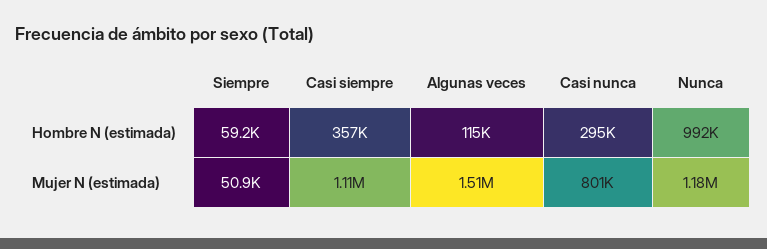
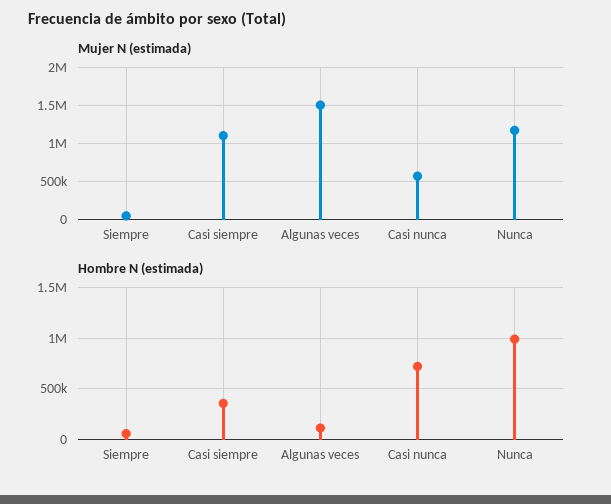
Hombre N (estimada), Casi nunca: 295000 -> 700000
Mujer N (estimada), Casi nunca: 801000 -> 600000

